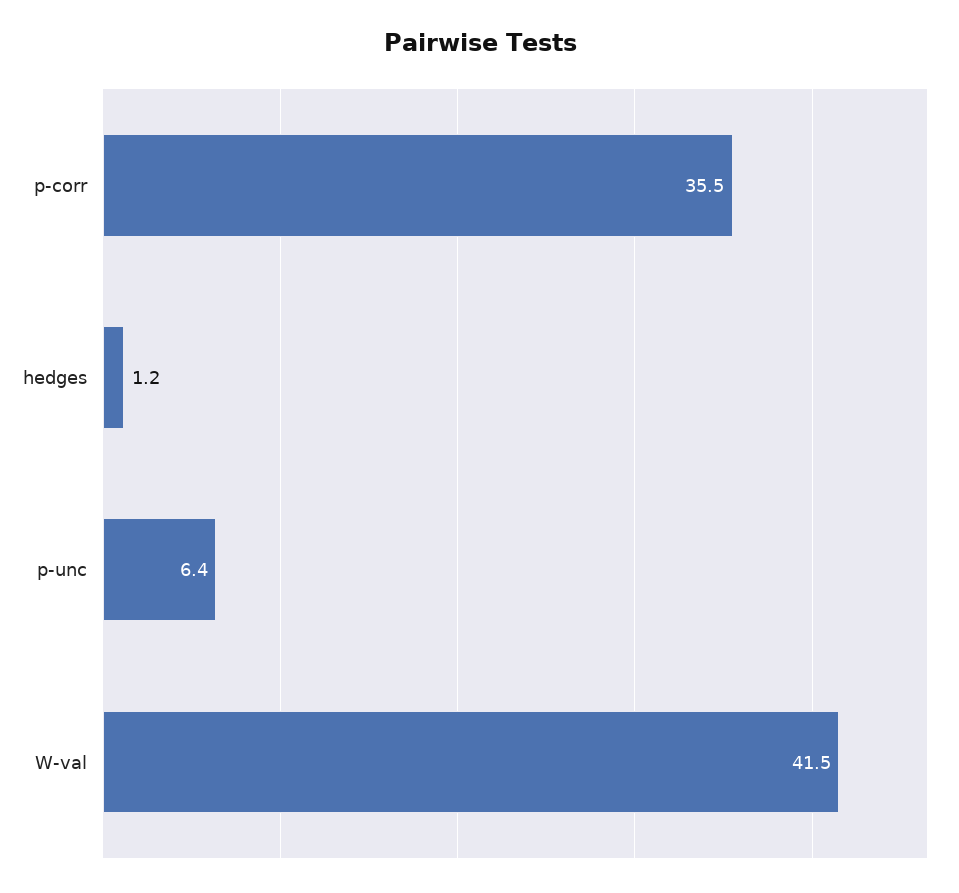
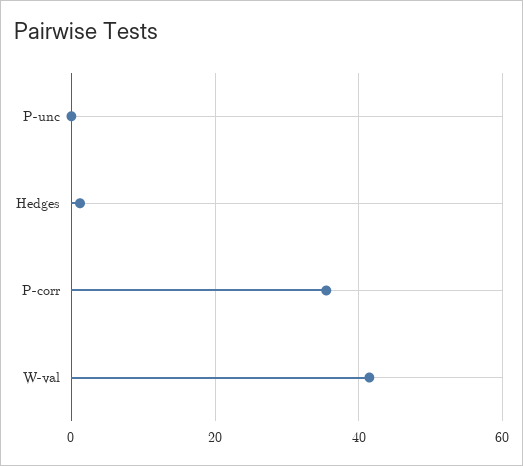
p-unc: 6.4 -> 0

